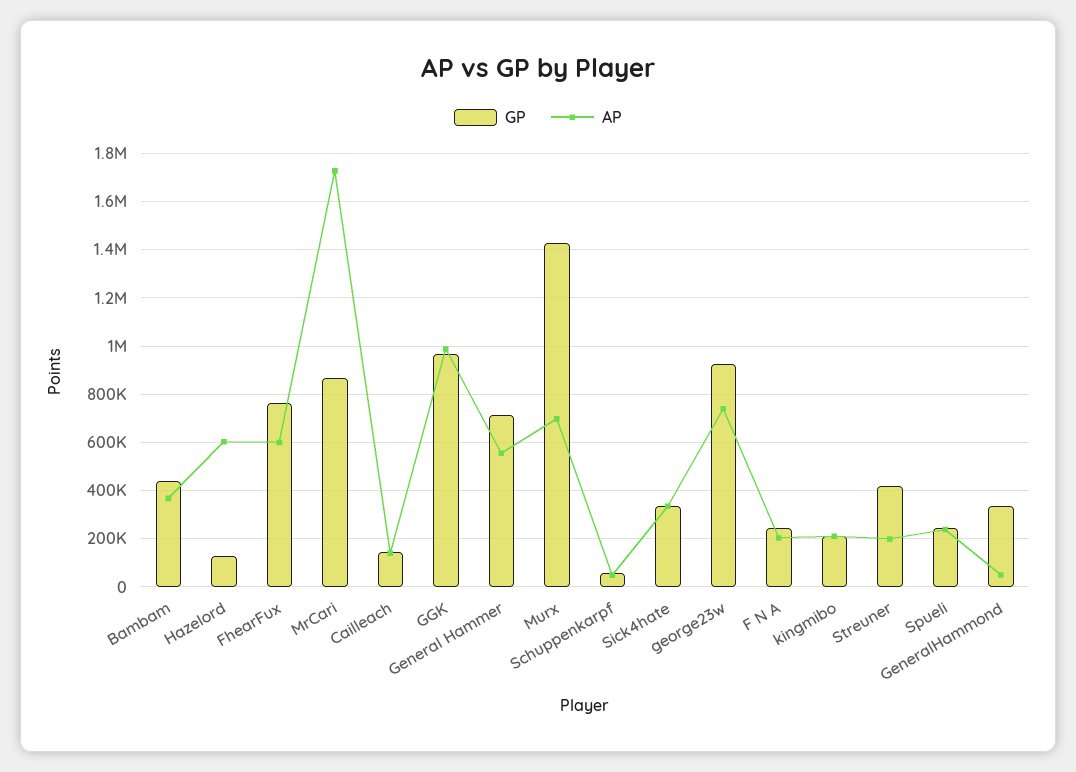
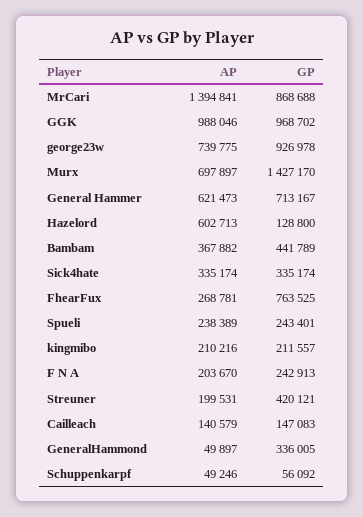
AP, FhearFux: 600000 -> 268781
AP, MrCari: 1725000 -> 1394841
AP, General Hammer: 550000 -> 621473

